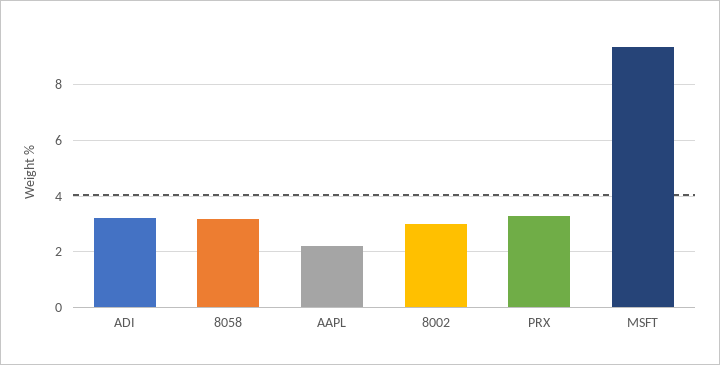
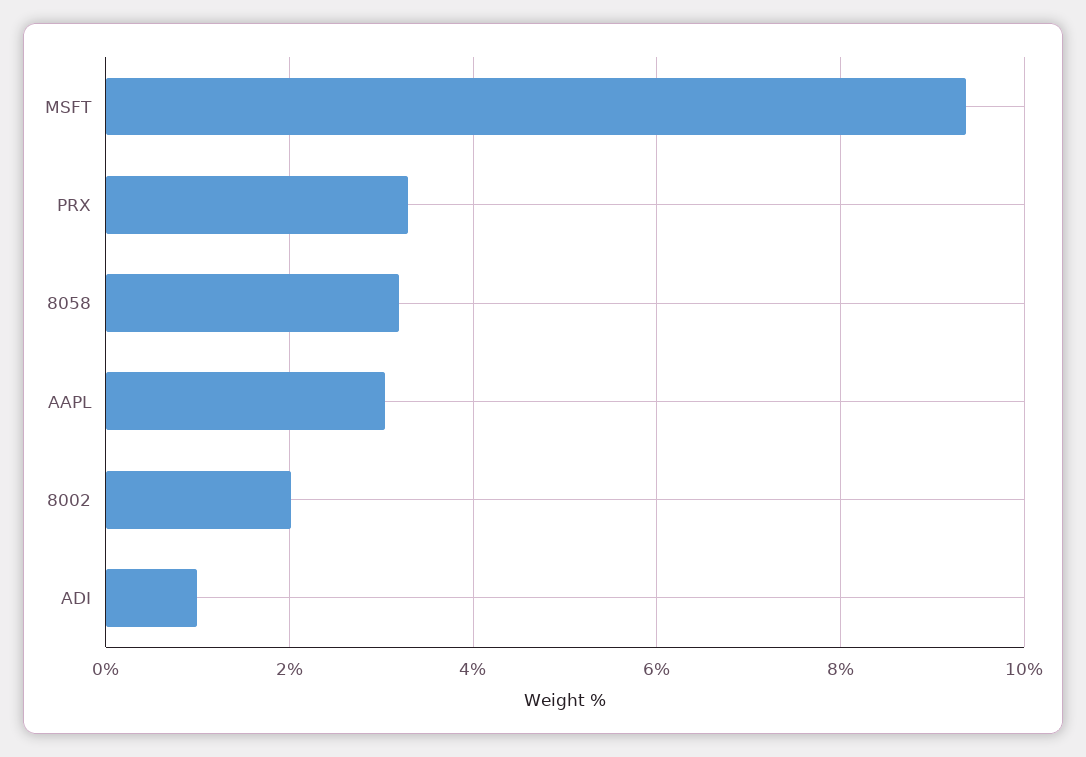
ADI: 3.25 -> 1
AAPL: 2.25 -> 3
8002: 3 -> 2

